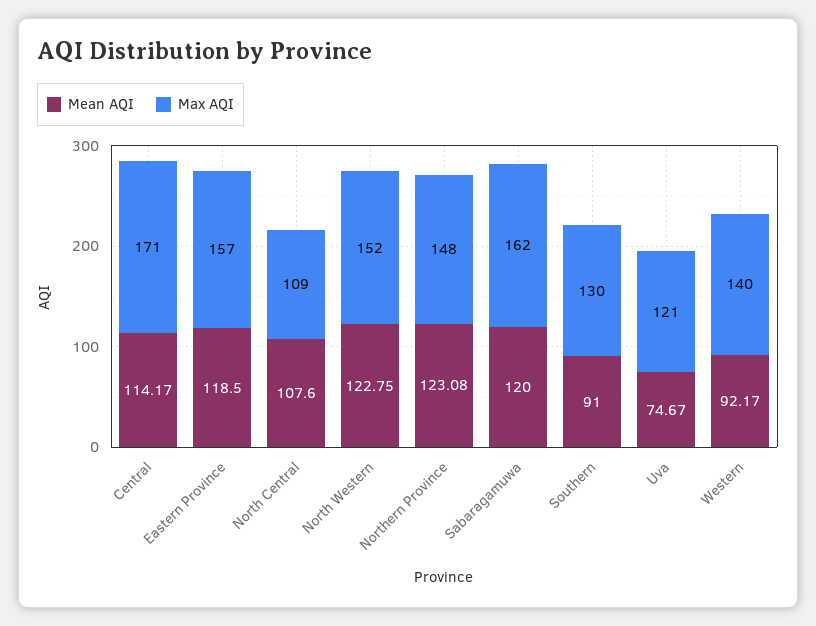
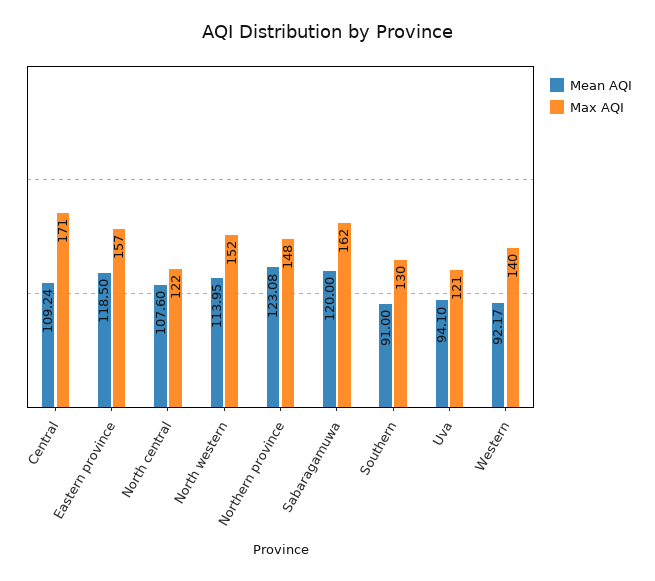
Mean AQI, Central: 114.17 -> 109.24
Max AQI, North Central: 109 -> 122
Mean AQI, North Western: 122.75 -> 113.95
Mean AQI, Uva: 74.67 -> 94.1

